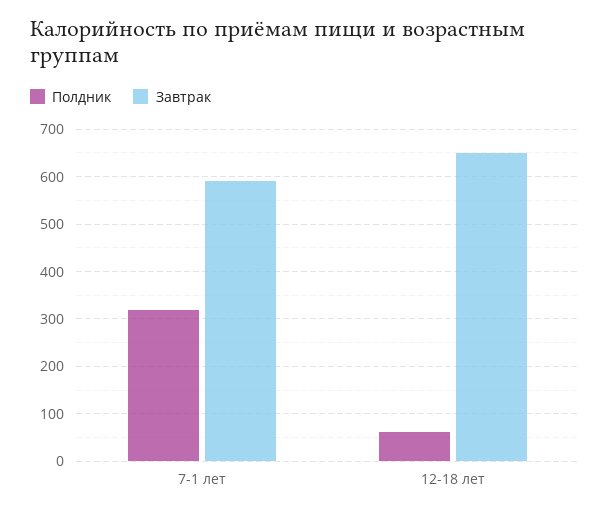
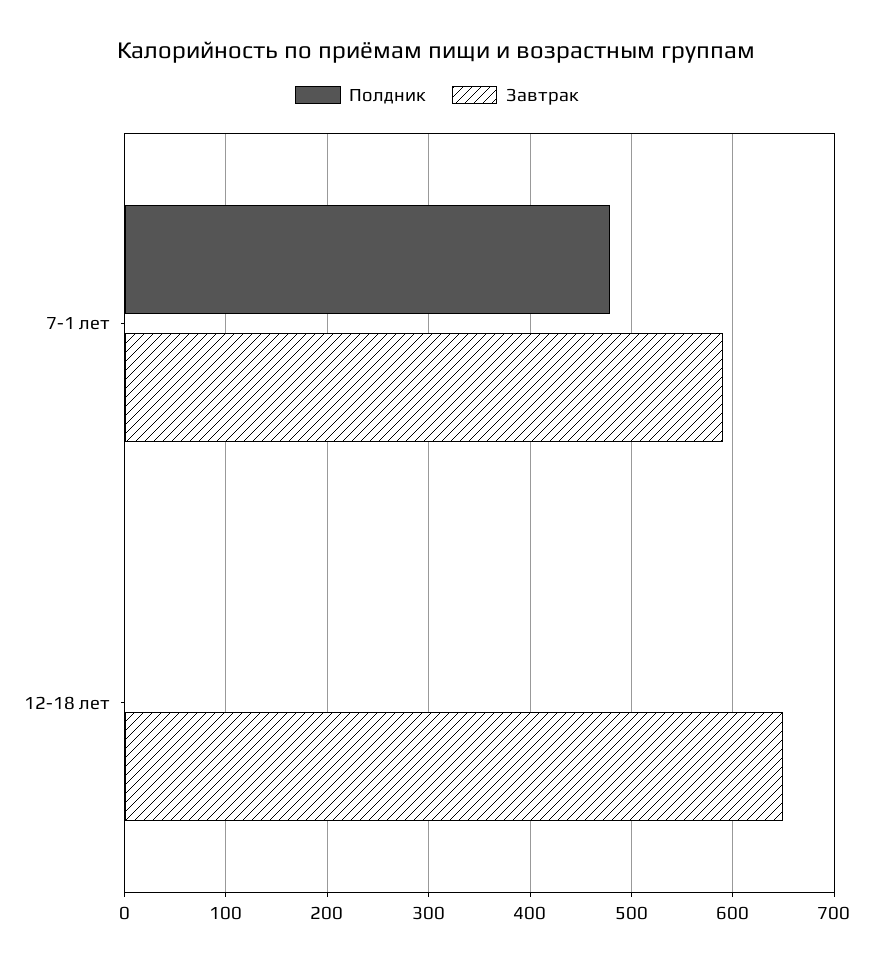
Полдник, 7-1 лет: 320 -> 480
Полдник, 12-18 лет: 60 -> 0

